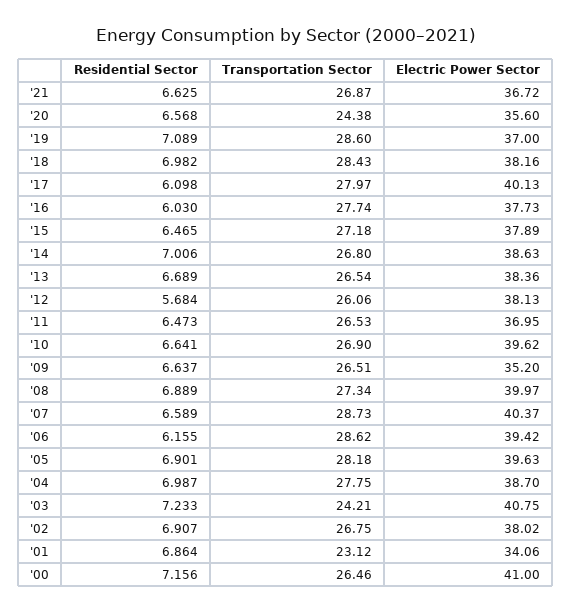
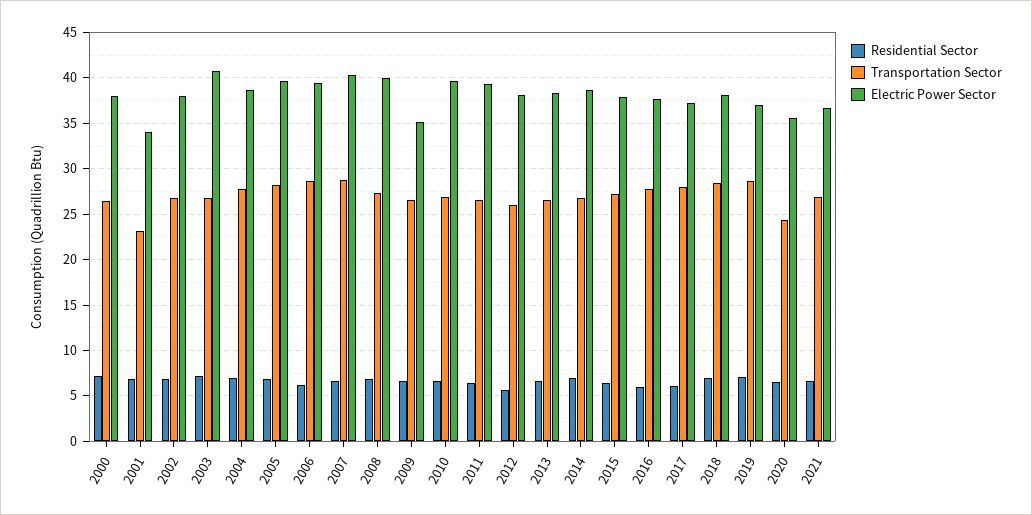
Electric Power Sector, '17: 40.13 -> 37
Electric Power Sector, '11: 36.95 -> 39
Transportation Sector, '03: 24.21 -> 27
Electric Power Sector, '00: 41 -> 38

